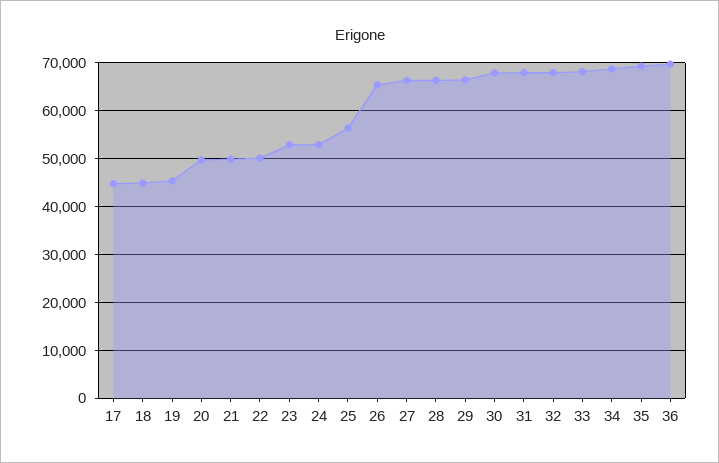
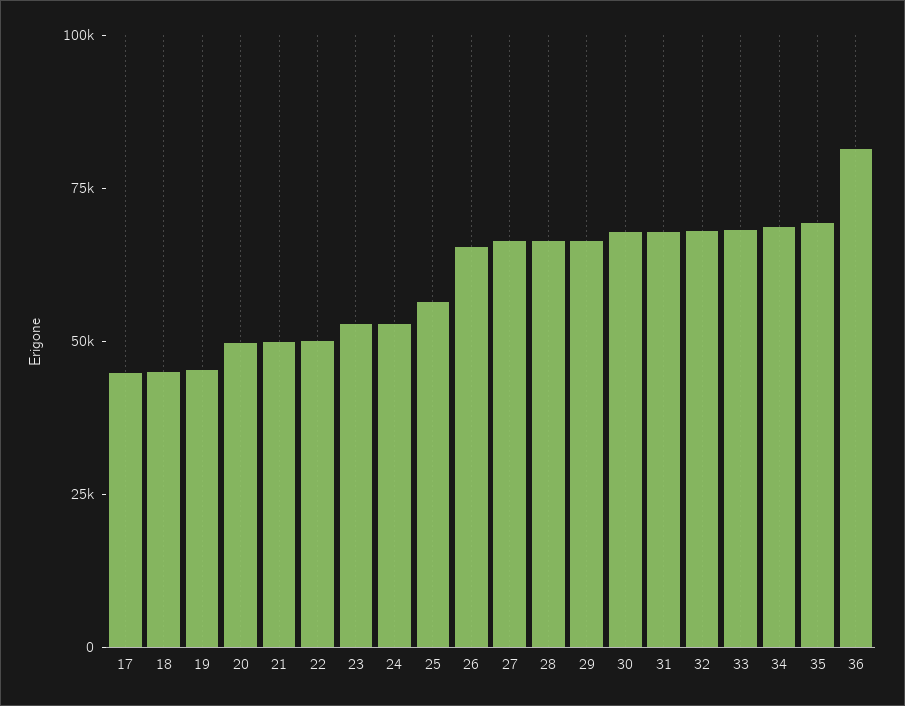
36: 70000 -> 80000

